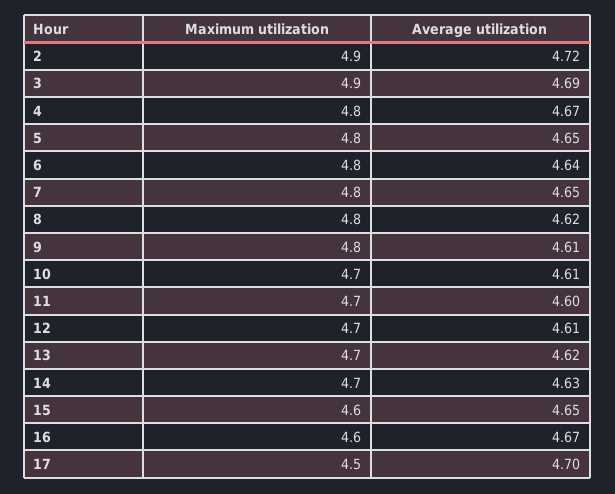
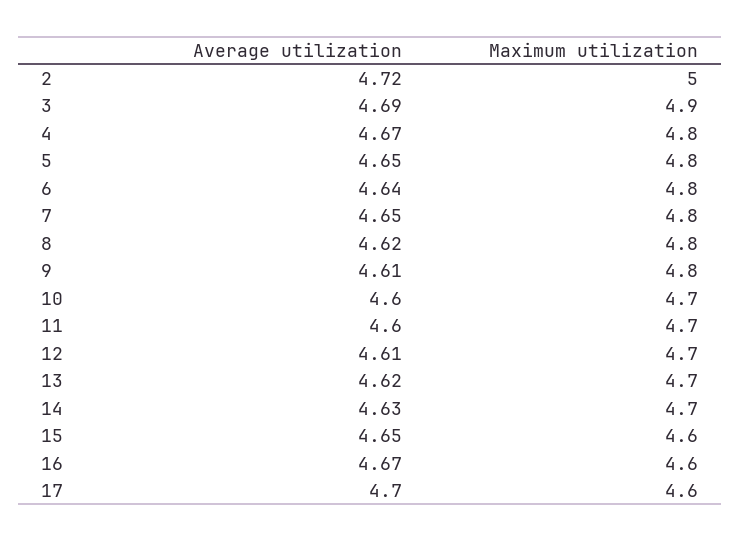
Maximum utilization, 2: 4.9 -> 5
Average utilization, 10: 4.61 -> 4.6
Maximum utilization, 17: 4.5 -> 4.6

